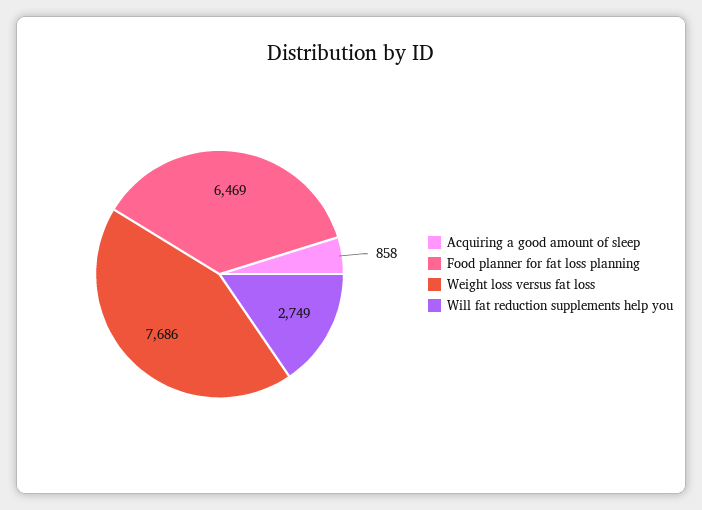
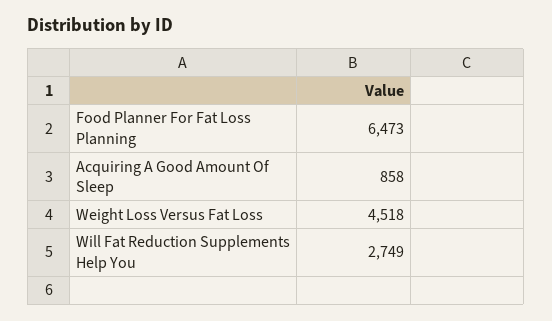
Food planner for fat loss planning: 6469 -> 6473
Weight loss versus fat loss: 7686 -> 4518

